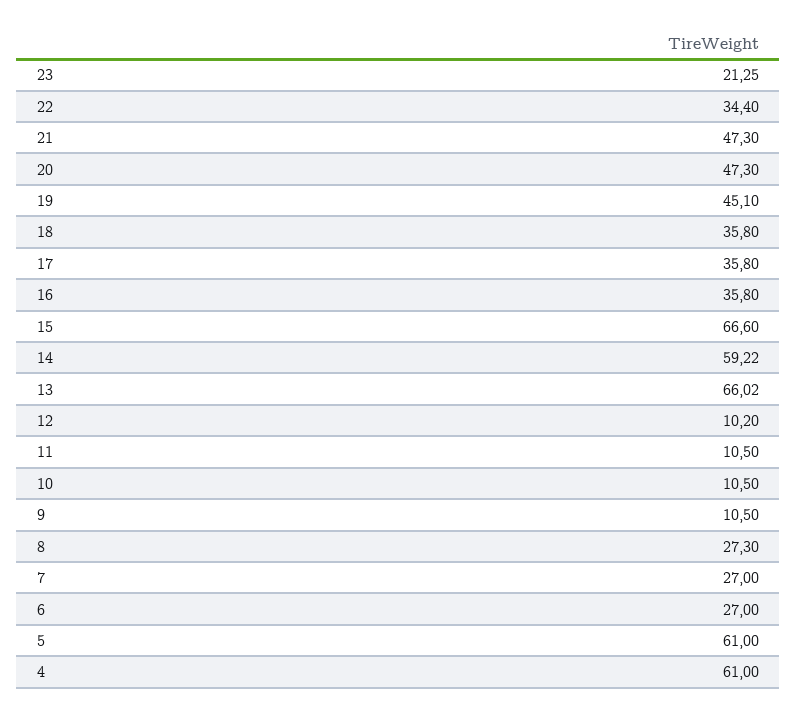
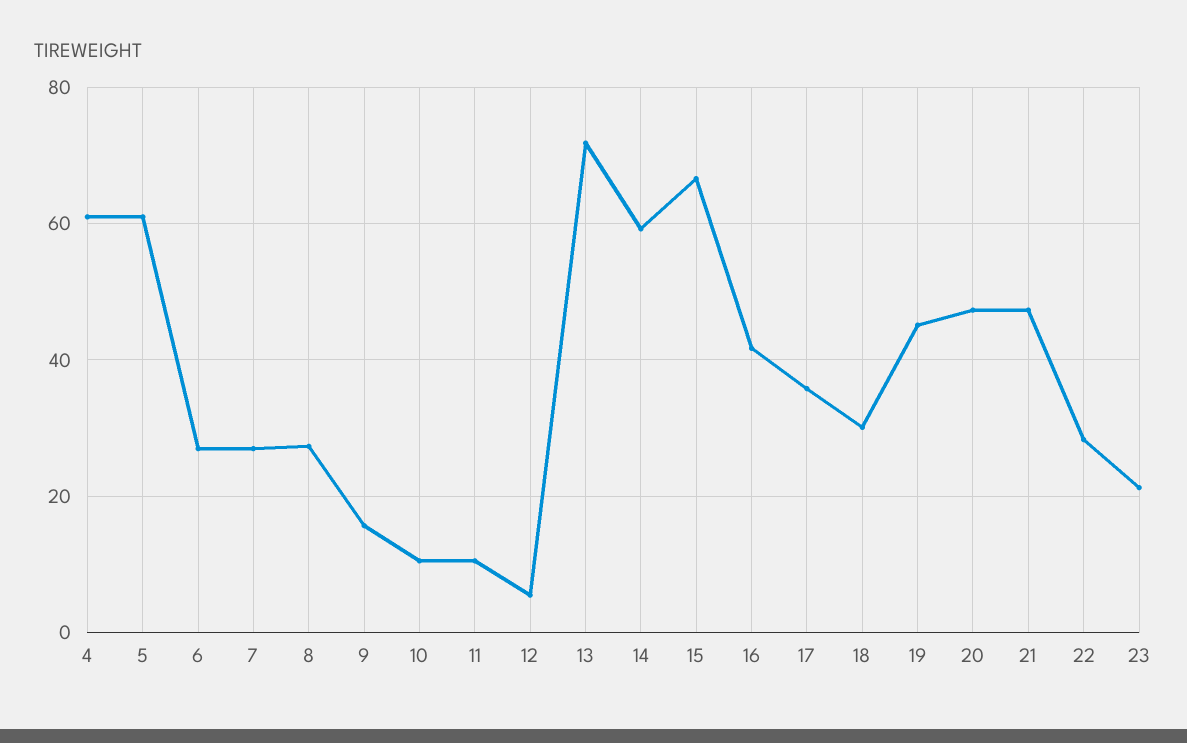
22: 34.4 -> 28
18: 35.8 -> 30
16: 35.8 -> 42
13: 66.02 -> 72
12: 10.2 -> 6
9: 10.5 -> 16

